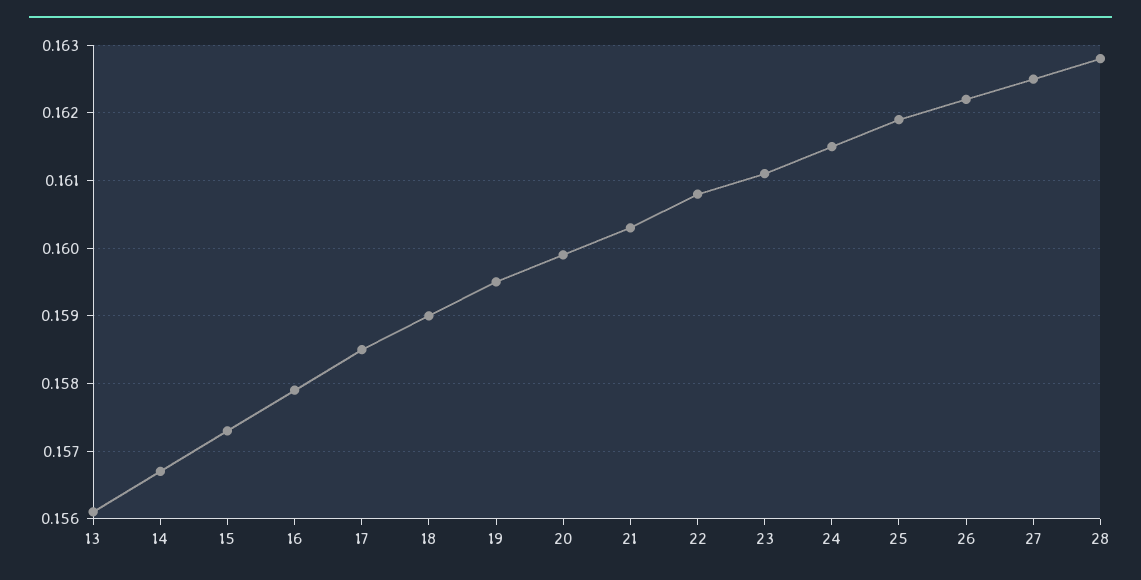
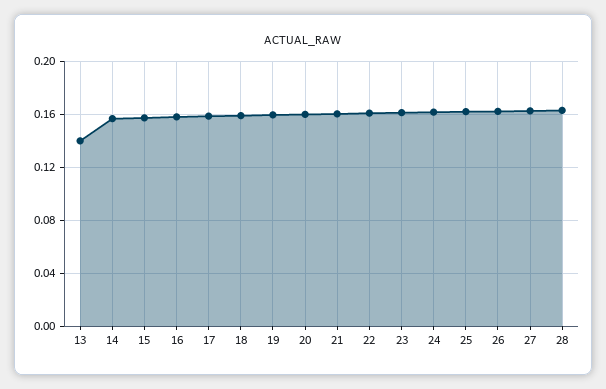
13: 0.1561 -> 0.14

